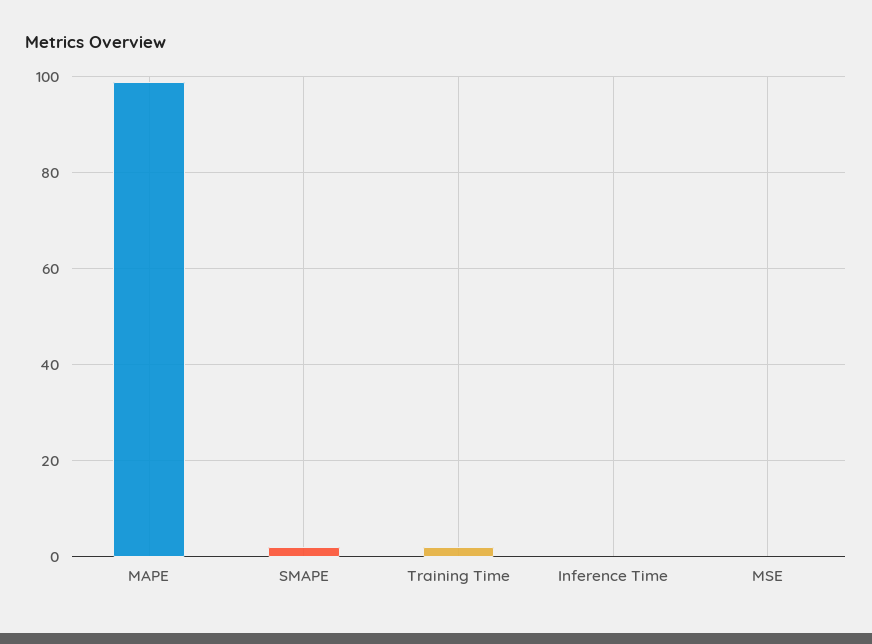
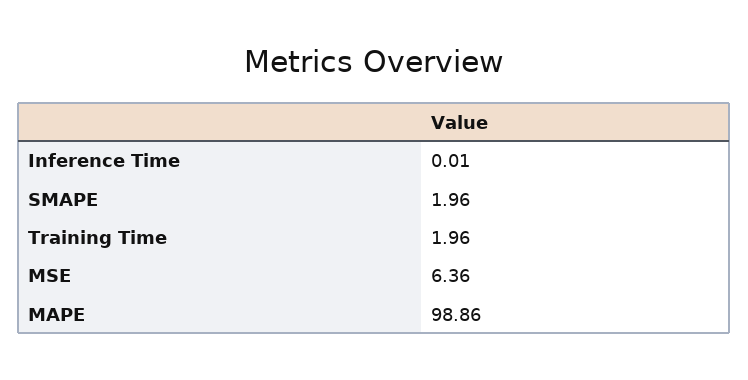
MSE: 0 -> 6.36

